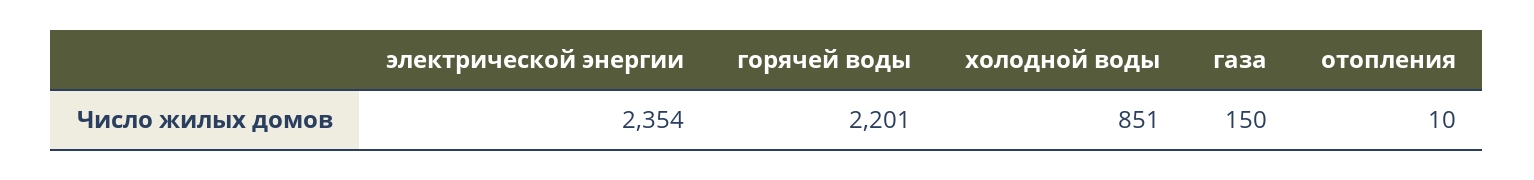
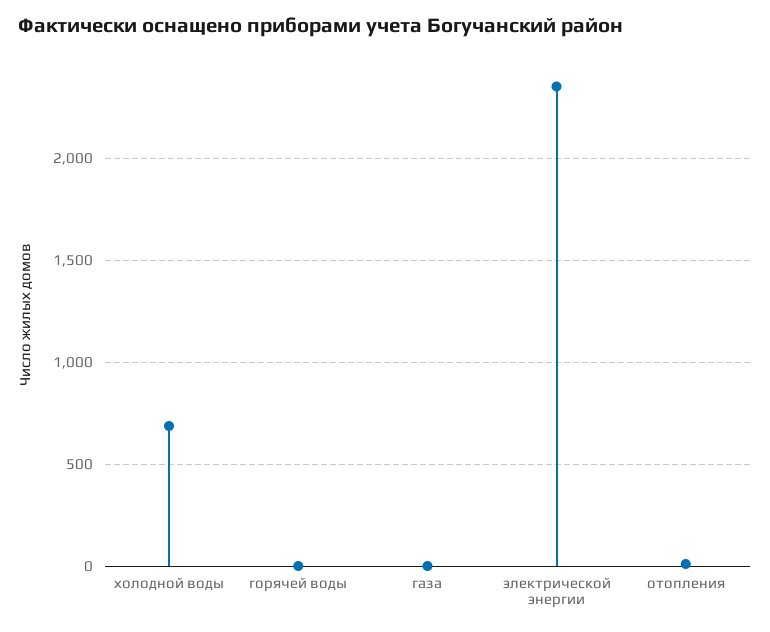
горячей воды: 2201 -> 0
холодной воды: 851 -> 700
газа: 150 -> 0

